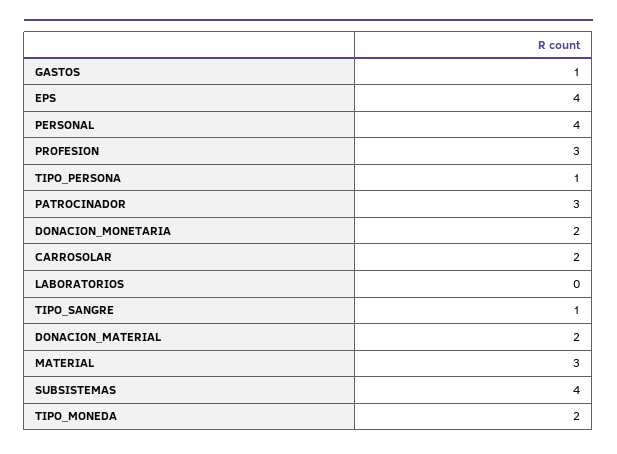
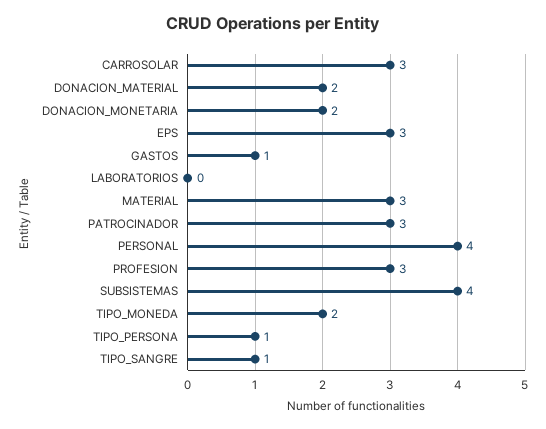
EPS: 4 -> 3
CARROSOLAR: 2 -> 3

